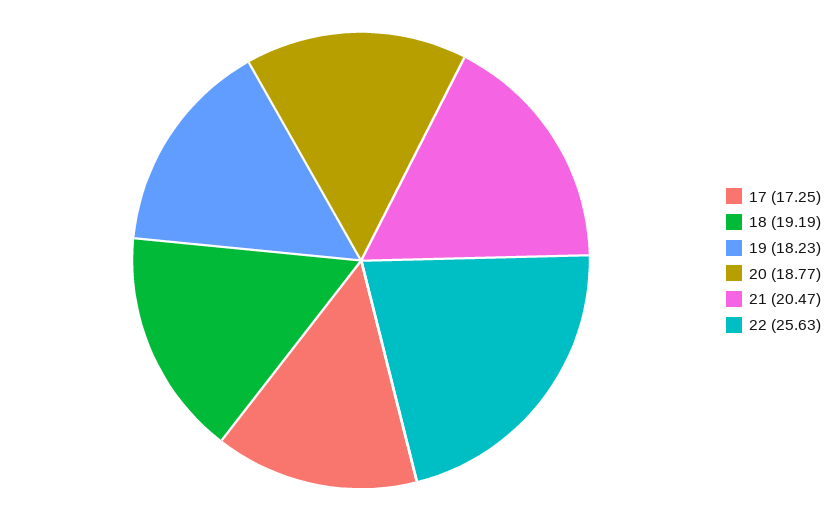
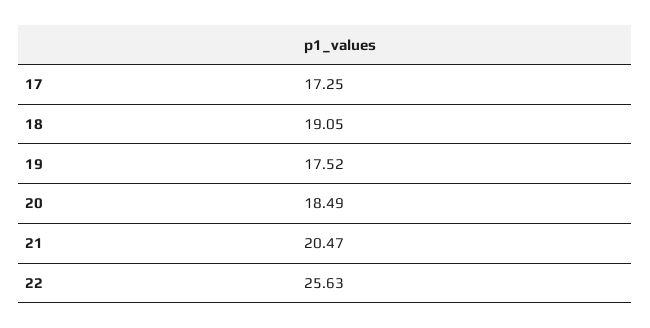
18: 19.19 -> 19.05
19: 18.23 -> 17.52
20: 18.77 -> 18.49

